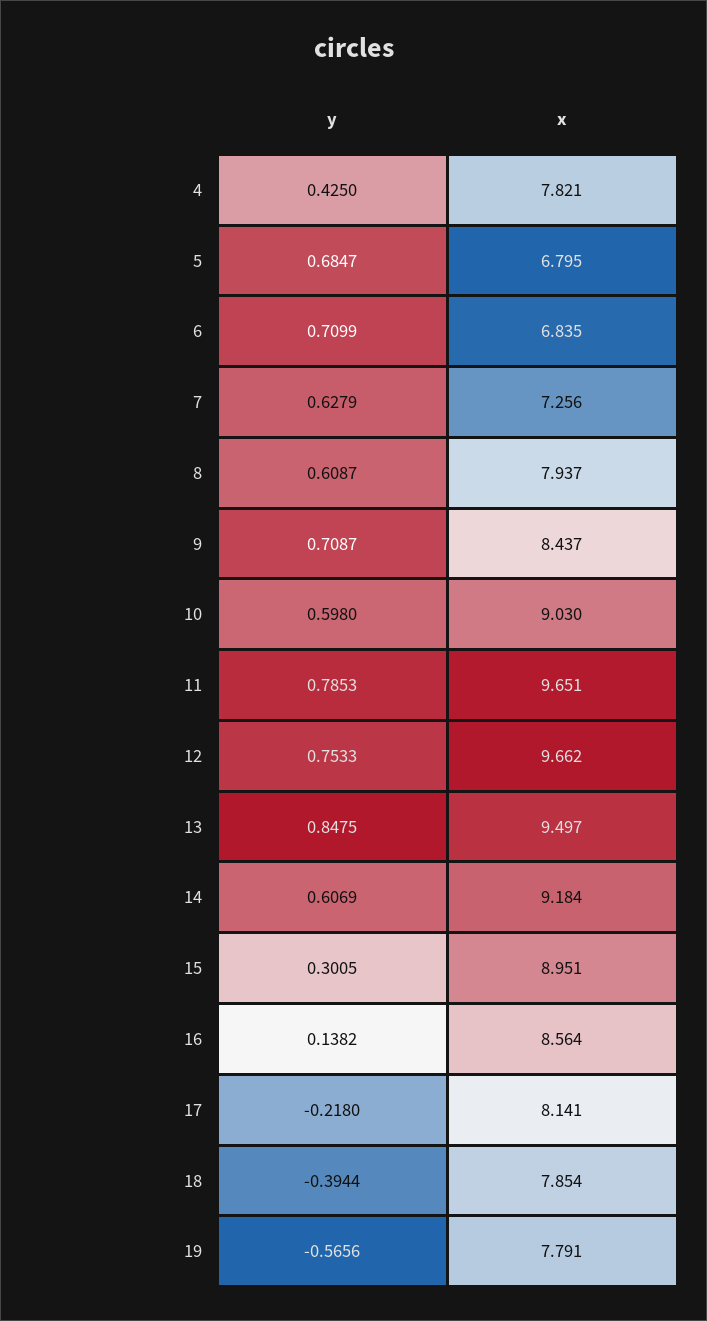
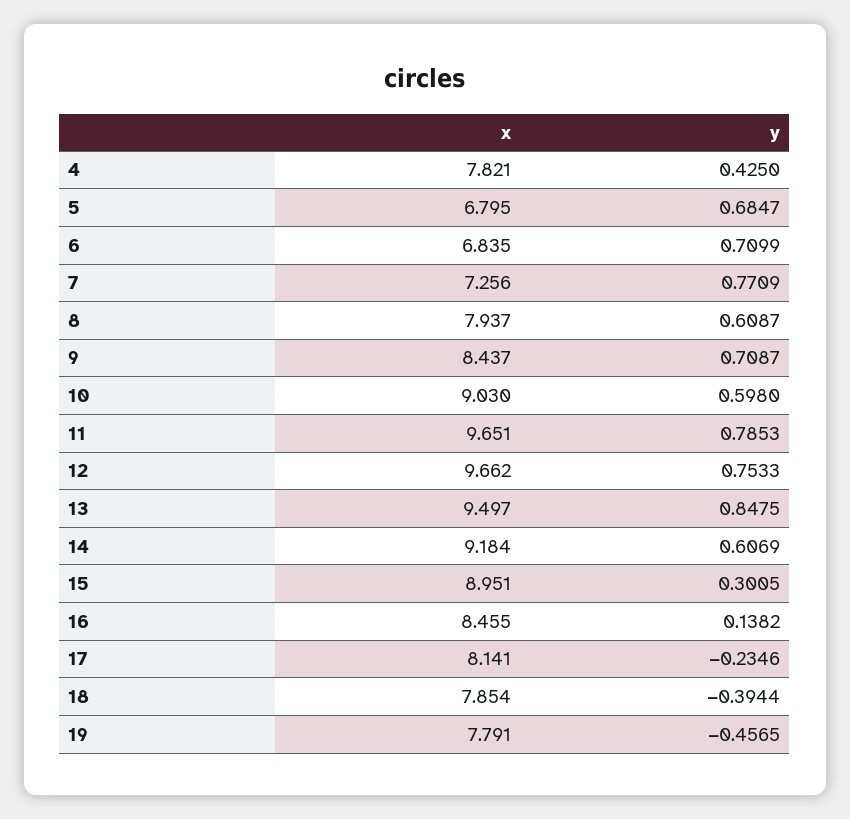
y, 7: 0.6279 -> 0.7709
x, 16: 8.564 -> 8.455
y, 17: -0.218 -> -0.2346
y, 19: -0.5656 -> -0.4565

